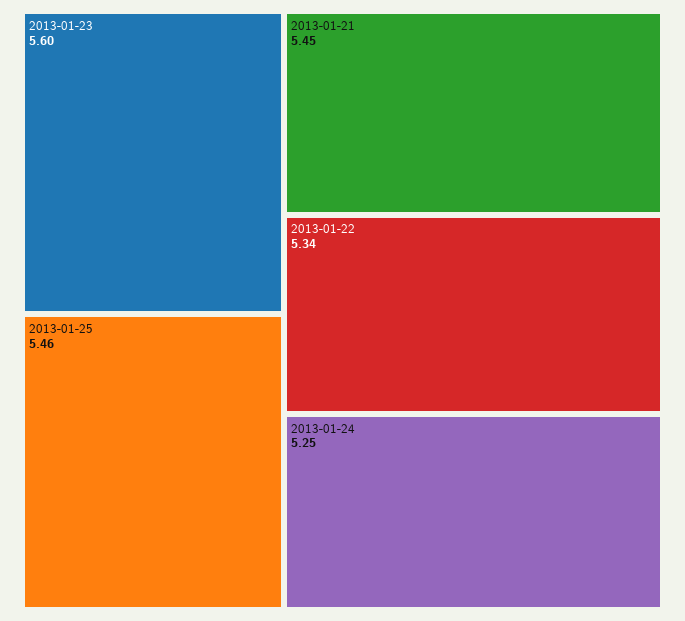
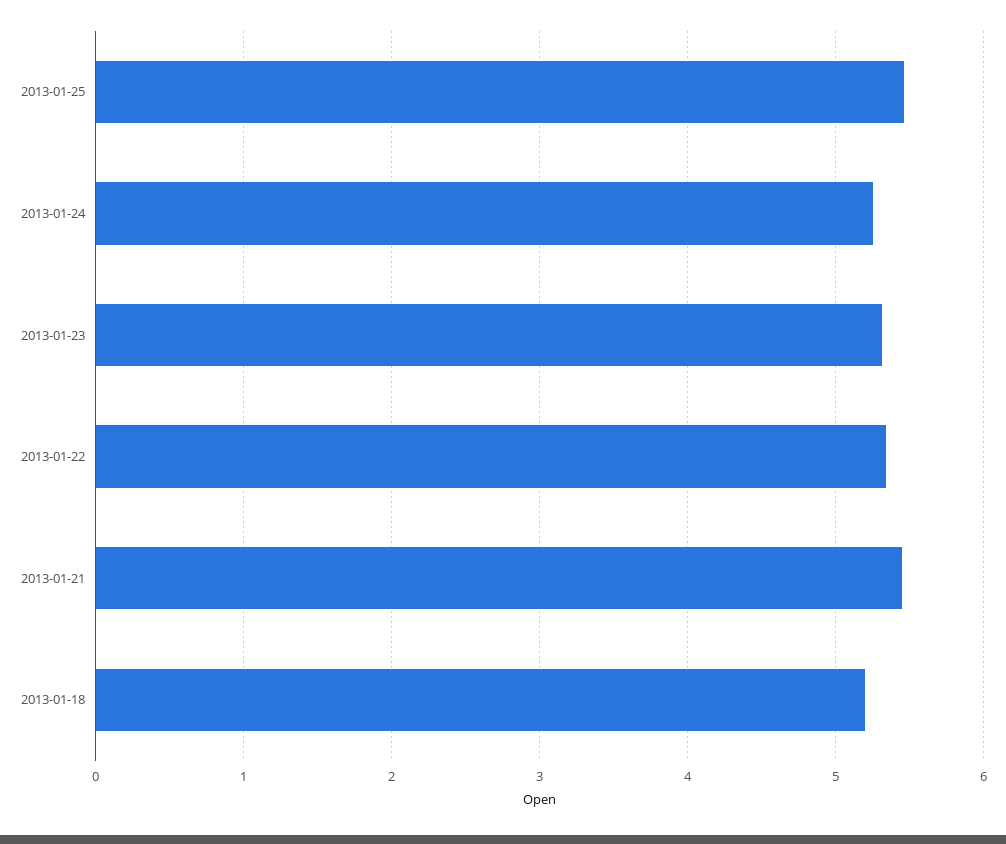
2013-01-23: 5.6 -> 5.3
2013-01-18: none -> 5.2

